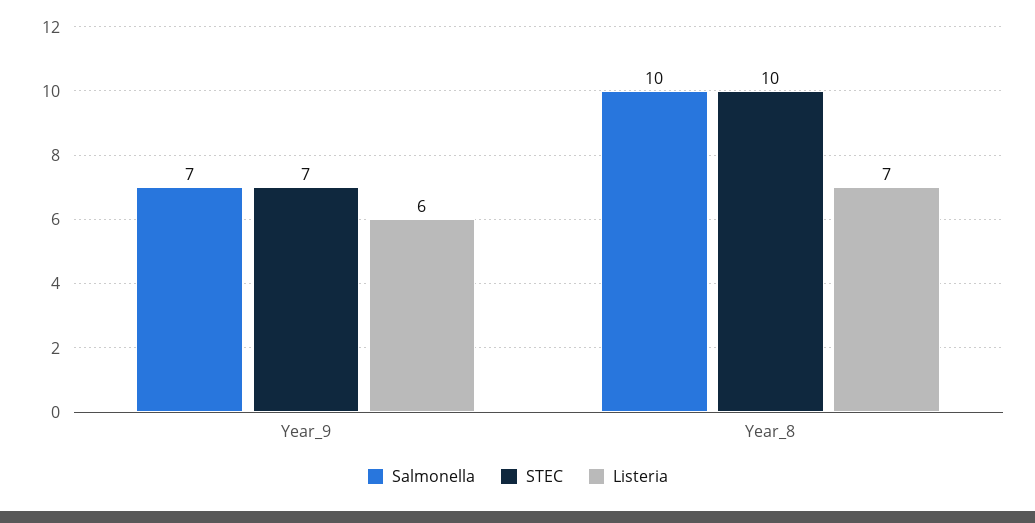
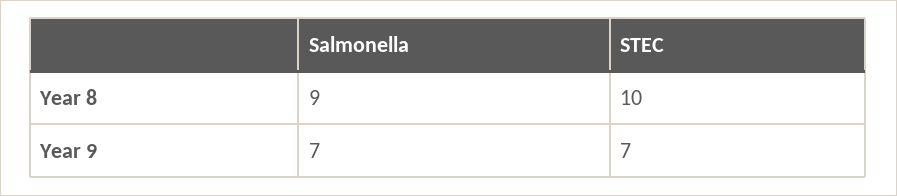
Listeria, Year_9: 6 -> none
Salmonella, Year_8: 10 -> 9
Listeria, Year_8: 7 -> none

